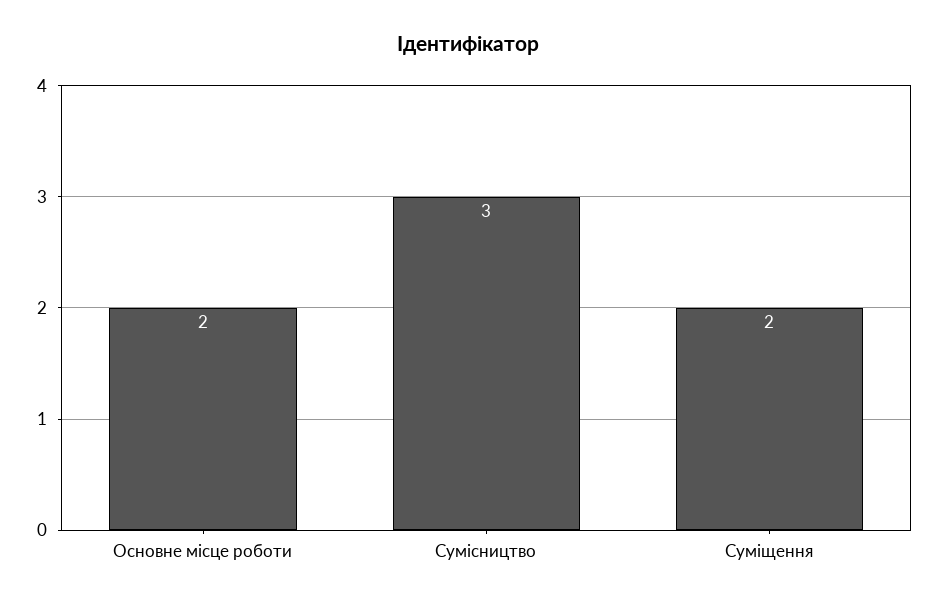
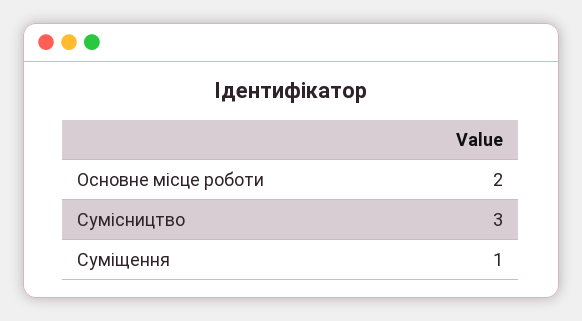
Суміщення: 2 -> 1

